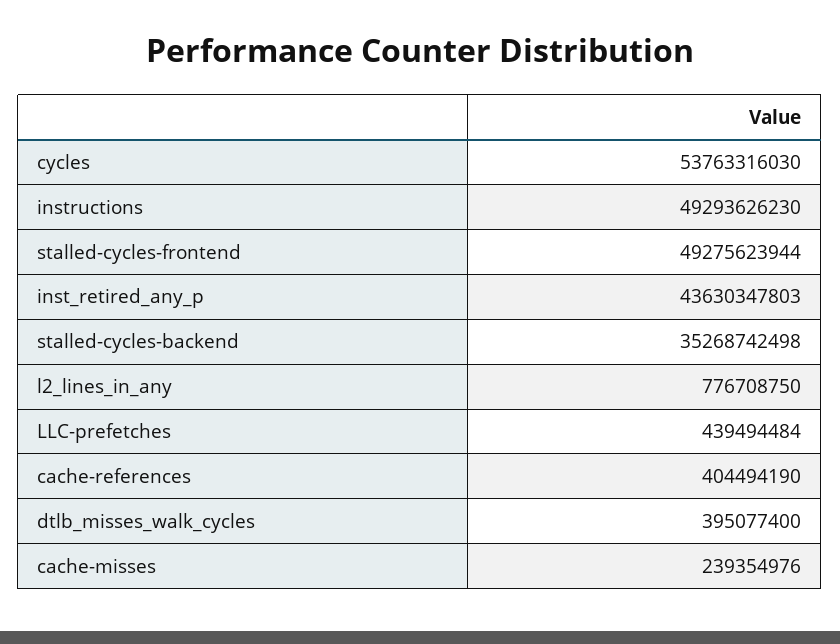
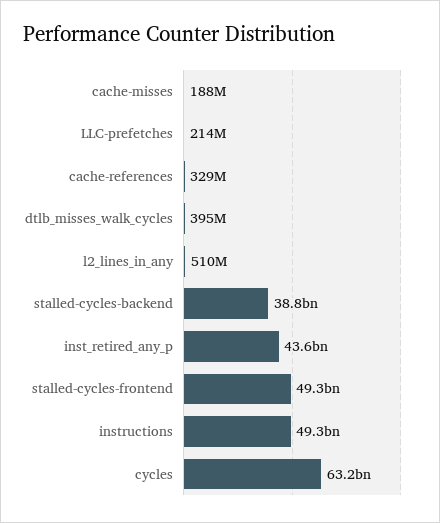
cycles: 53763316030 -> 63200000000
stalled-cycles-backend: 35268742498 -> 38800000000
l2_lines_in_any: 776708750 -> 510000000
LLC-prefetches: 439494484 -> 214000000
cache-references: 404494190 -> 329000000
cache-misses: 239354976 -> 188000000

